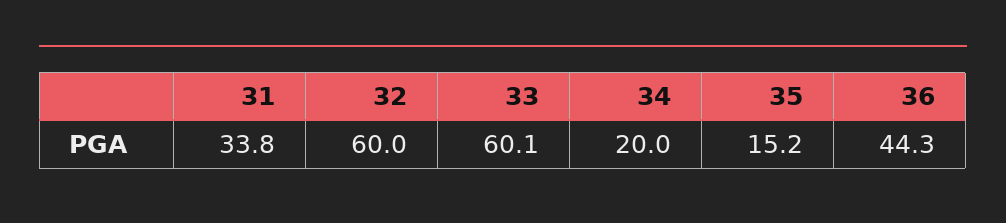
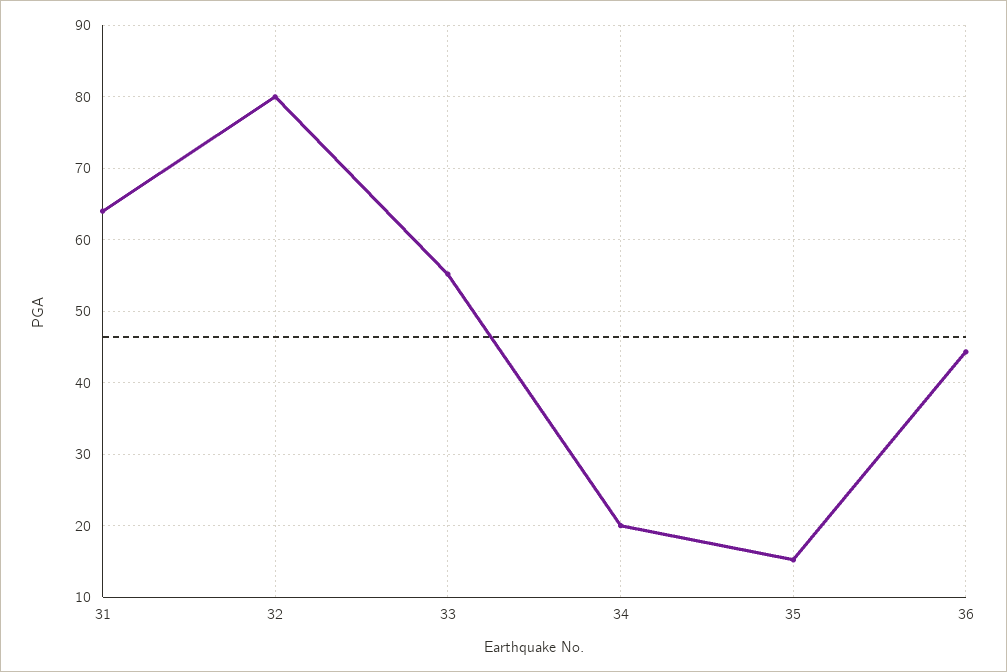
31: 33.8 -> 64
32: 60 -> 80
33: 60.1 -> 55

